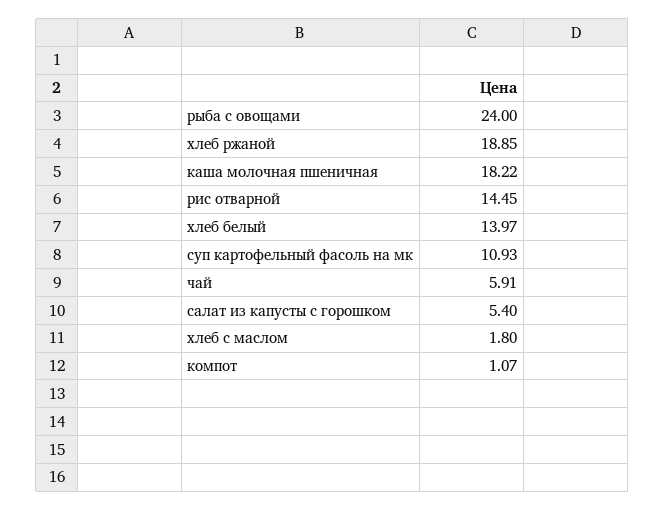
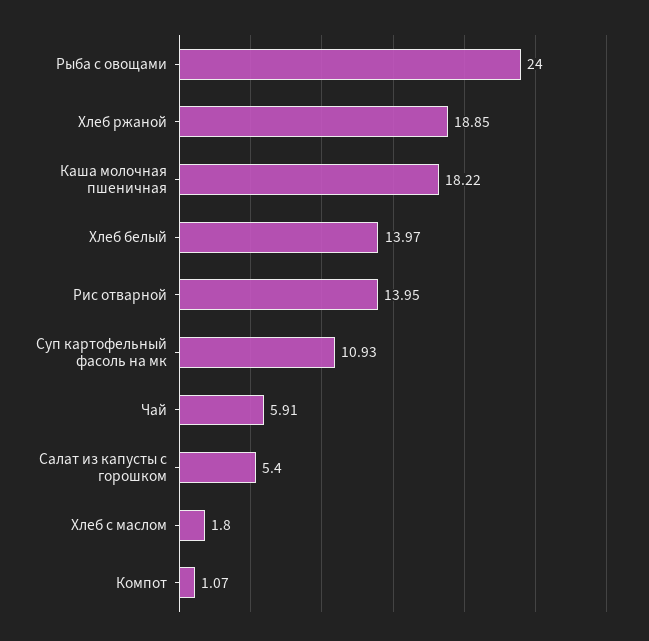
рис отварной: 14.45 -> 13.95

